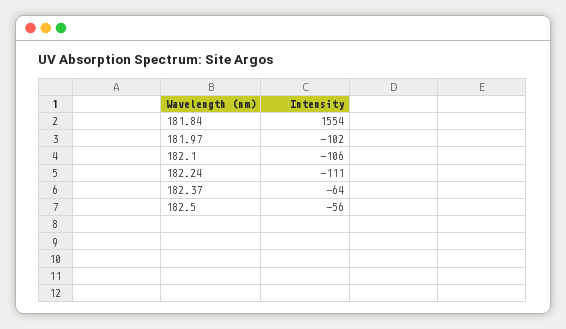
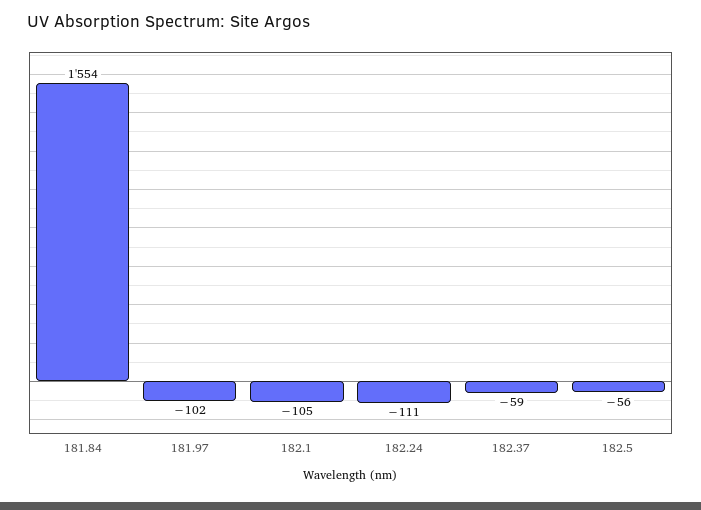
182.1: -106 -> -105
182.37: -64 -> -59

